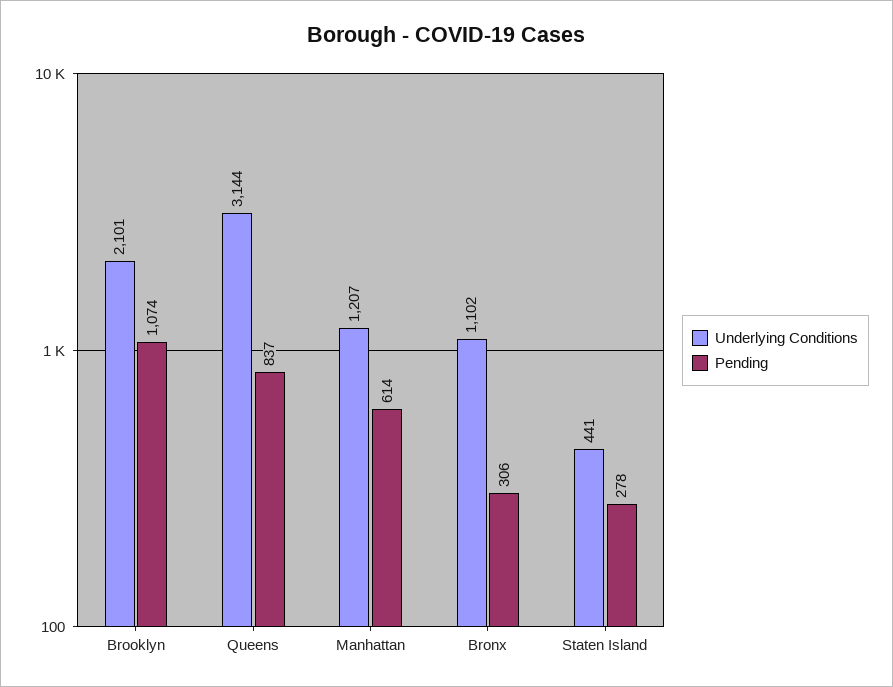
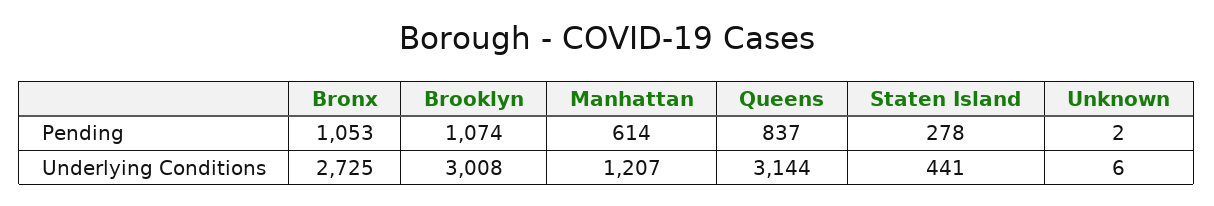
Underlying Conditions, Brooklyn: 2101 -> 3008
Underlying Conditions, Bronx: 1102 -> 2725
Pending, Bronx: 306 -> 1053
Pending, Unknown: none -> 2
Underlying Conditions, Unknown: none -> 6

